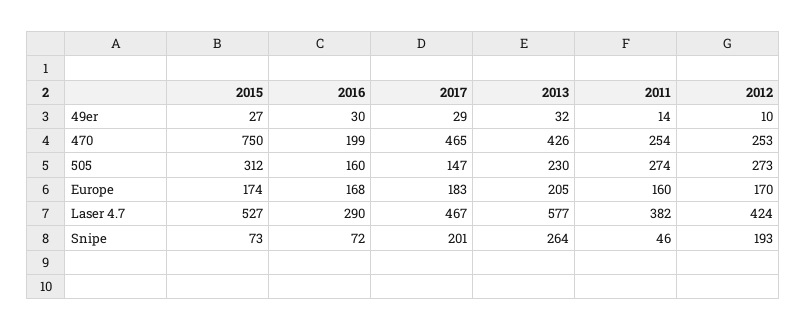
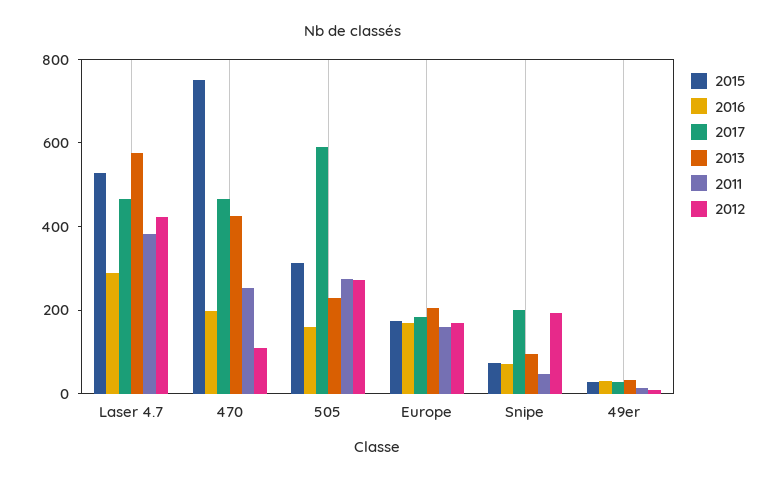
2012, 470: 253 -> 100
2017, 505: 147 -> 600
2013, Snipe: 264 -> 100

